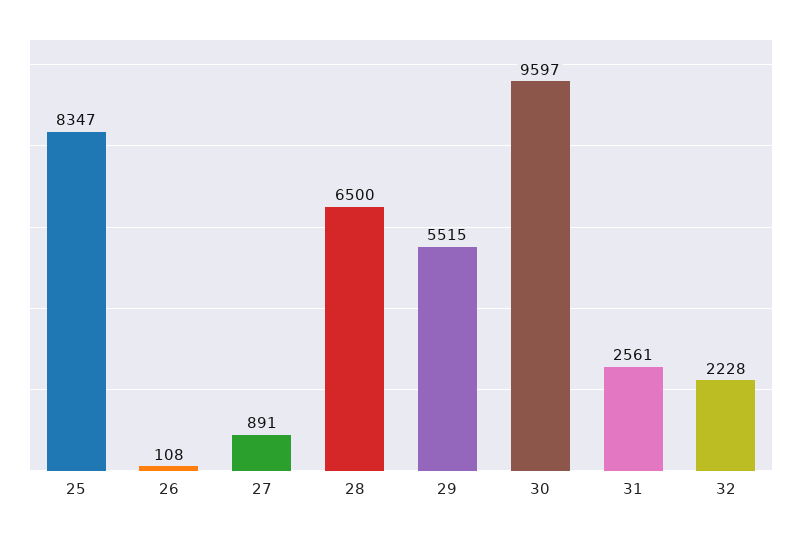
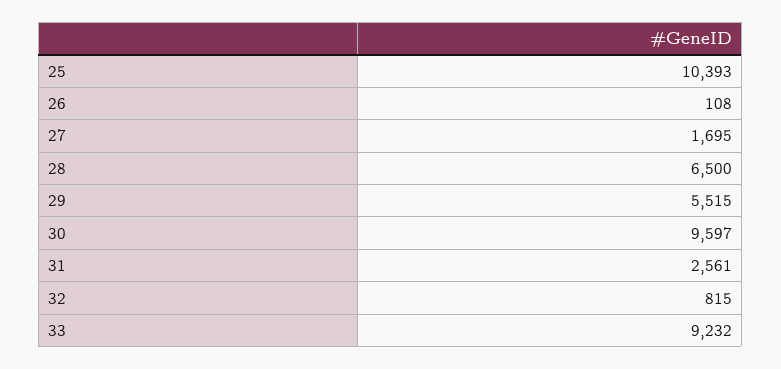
25: 8347 -> 10393
27: 891 -> 1695
32: 2228 -> 815
33: none -> 9232

